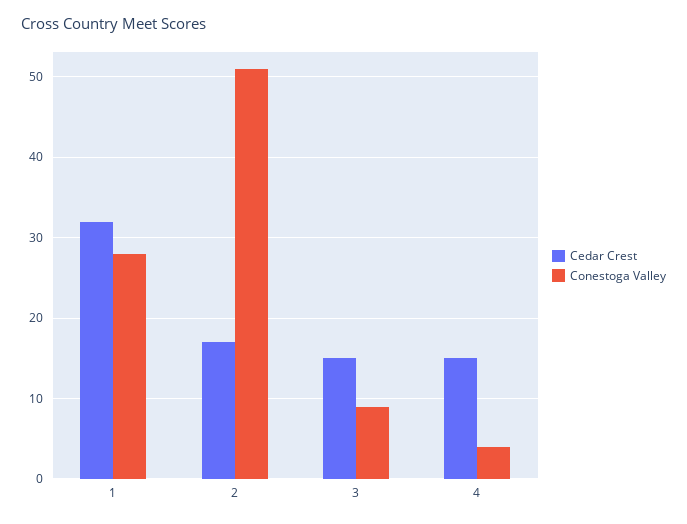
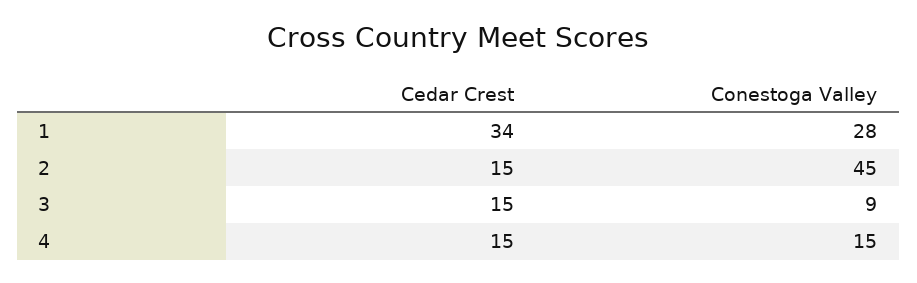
Cedar Crest, 1: 32 -> 34
Cedar Crest, 2: 17 -> 15
Conestoga Valley, 2: 51 -> 45
Conestoga Valley, 4: 4 -> 15

